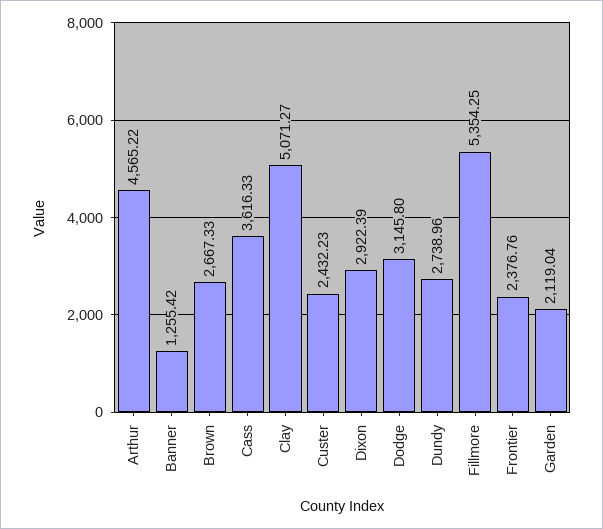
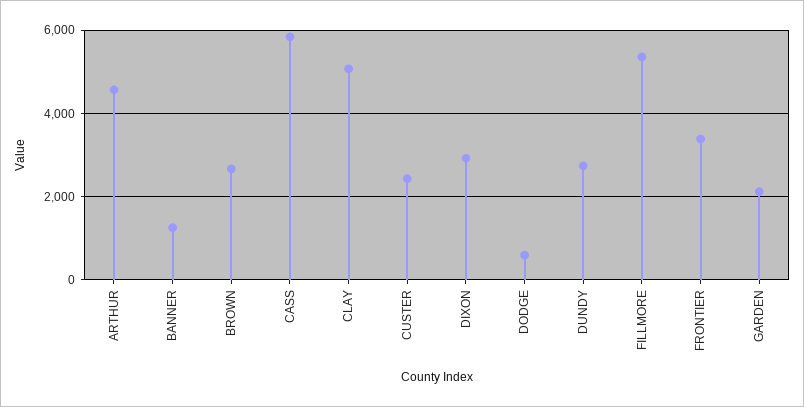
Cass: 3616.33 -> 5800
Dodge: 3145.8 -> 600
Frontier: 2376.76 -> 3400

